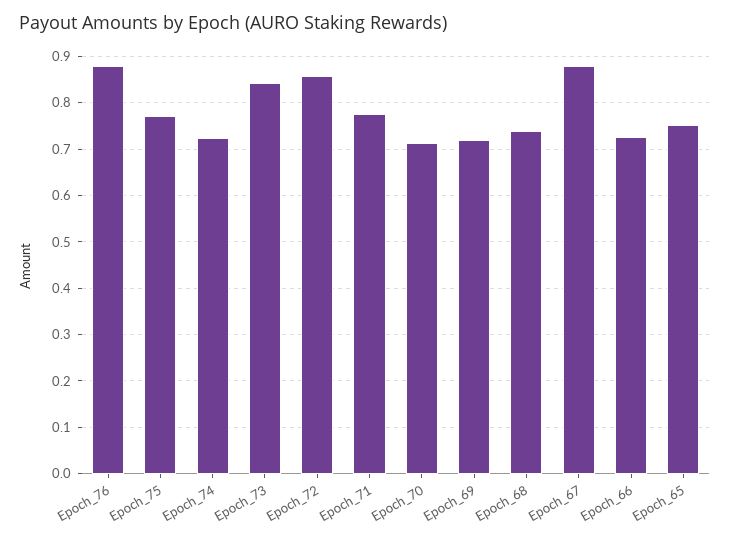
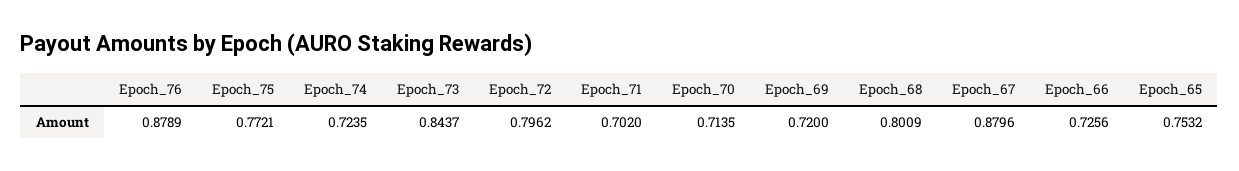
Epoch_72: 0.86 -> 0.7962
Epoch_71: 0.78 -> 0.702
Epoch_68: 0.74 -> 0.8009

